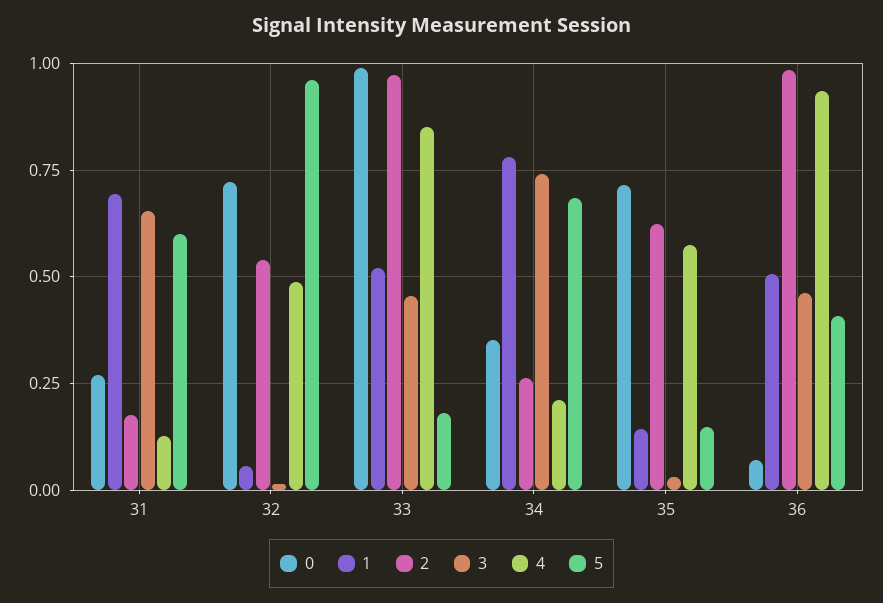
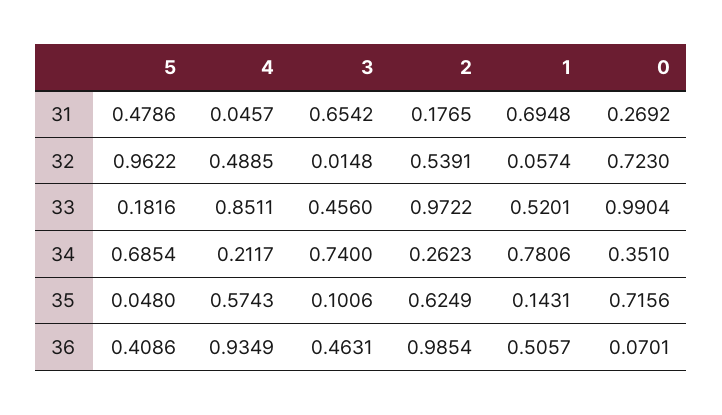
4, 31: 0.125 -> 0.0457
5, 31: 0.6 -> 0.4786
3, 35: 0.025 -> 0.1006
5, 35: 0.15 -> 0.048

